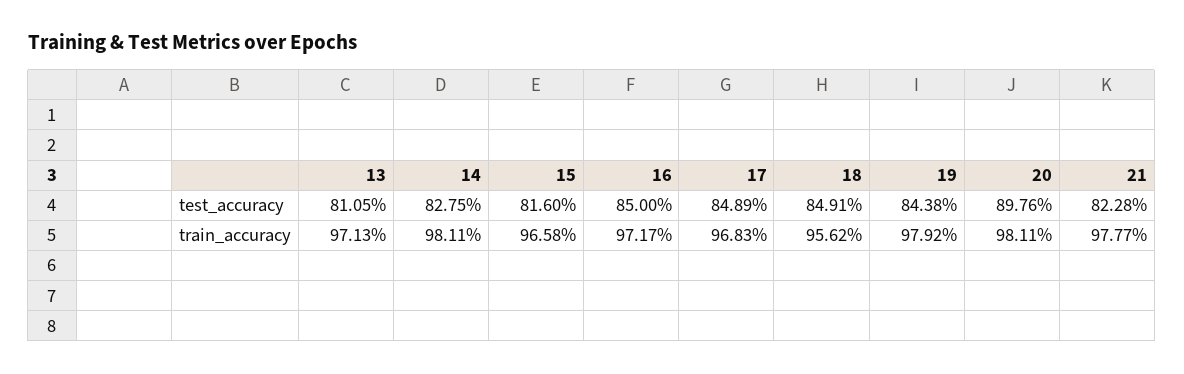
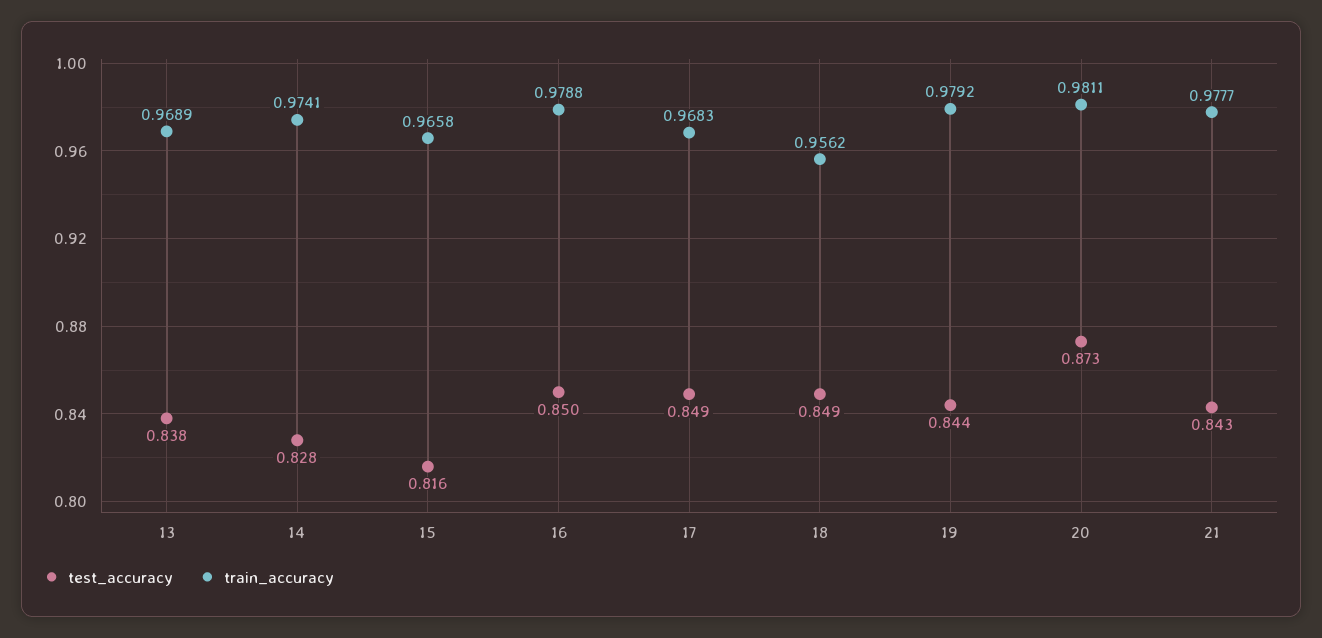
test_accuracy, 13: 0.8105 -> 0.838
test_accuracy, 20: 0.8976 -> 0.873
test_accuracy, 21: 0.8228 -> 0.843
train_accuracy, 13: 0.9713 -> 0.9689
train_accuracy, 14: 0.9811 -> 0.9741
train_accuracy, 16: 0.9717 -> 0.9788

